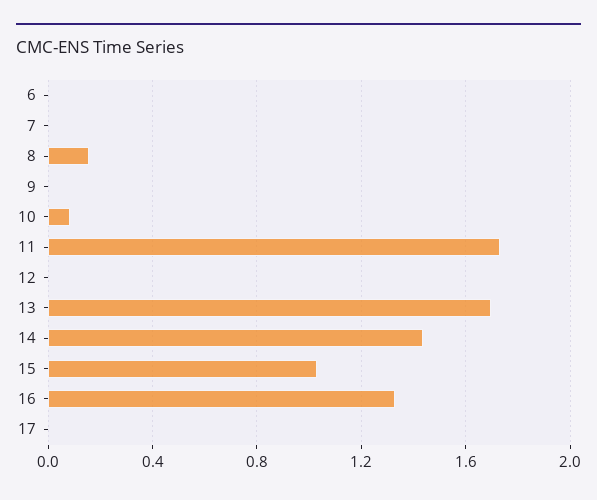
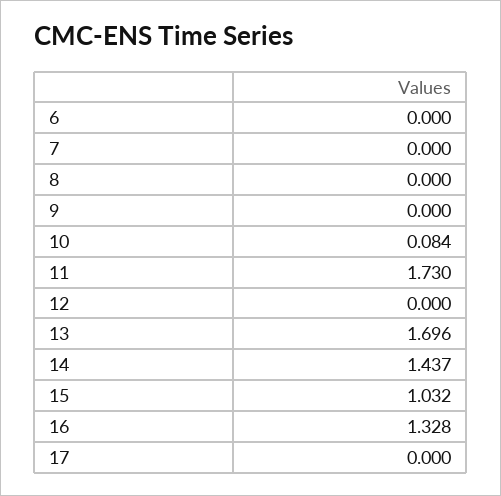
8: 0.15 -> 0

